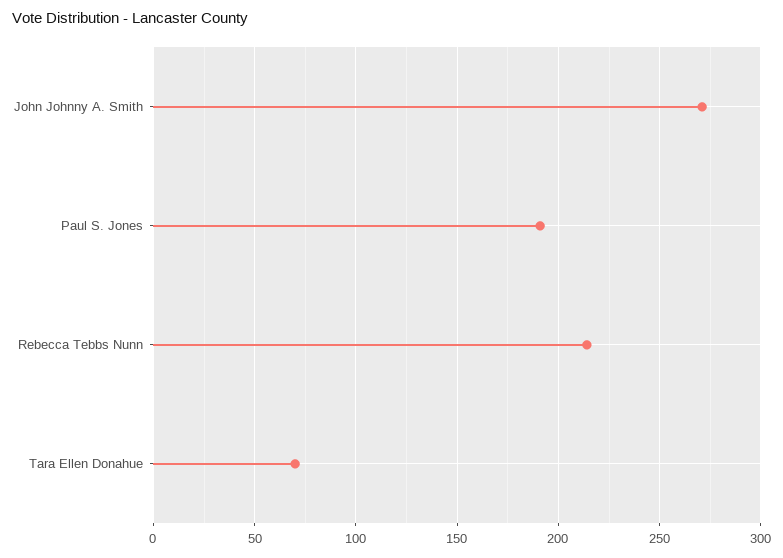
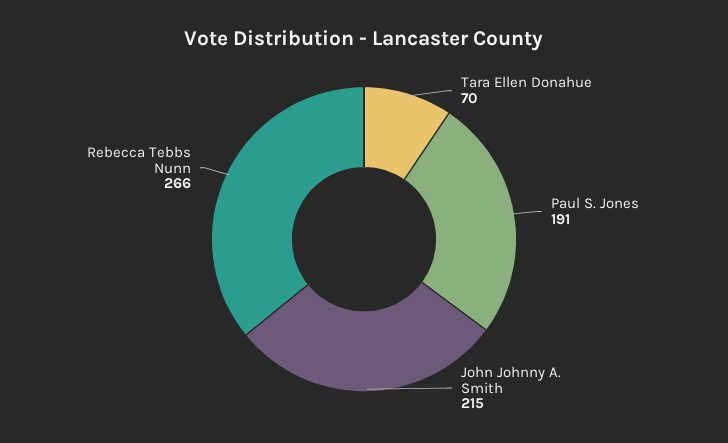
John Johnny A. Smith: 270 -> 215
Rebecca Tebbs Nunn: 215 -> 266

